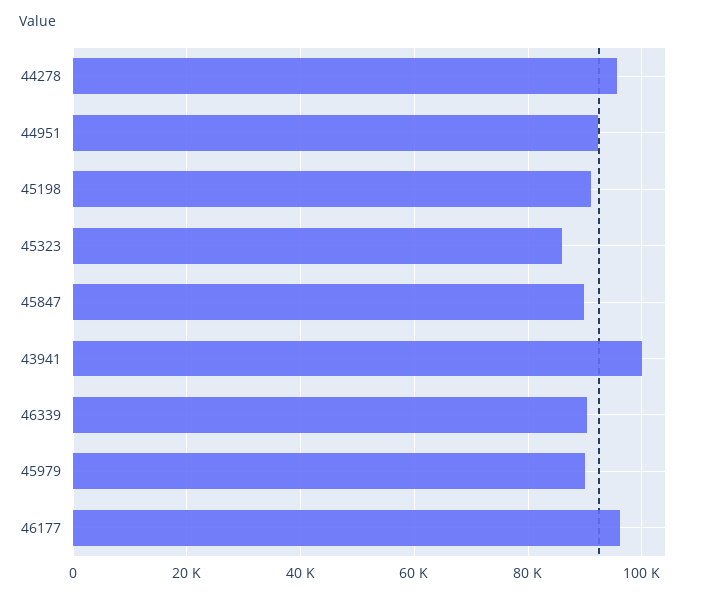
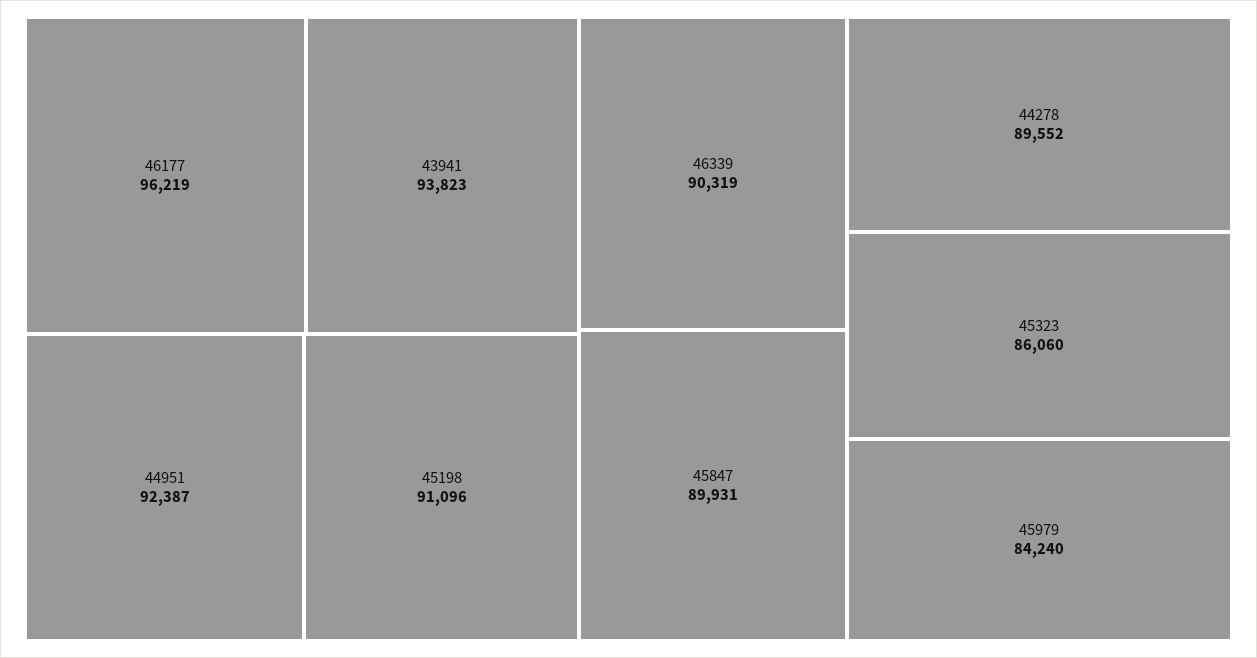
44278: 96000 -> 89552
43941: 100000 -> 93823
45979: 90000 -> 84240

